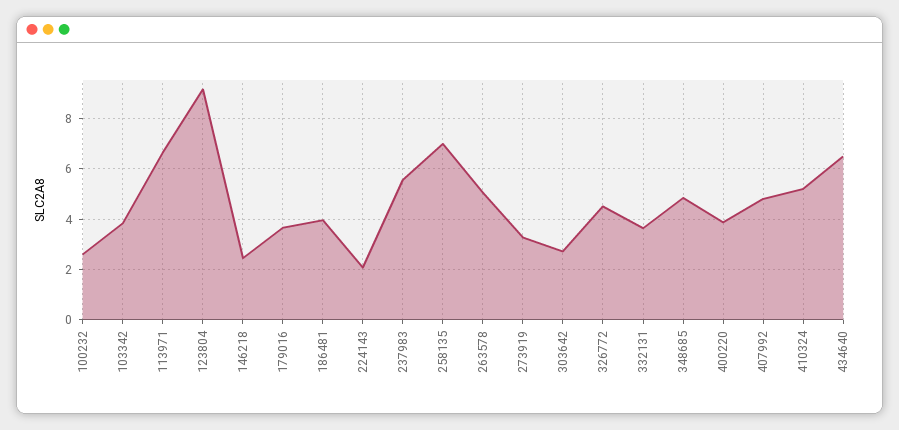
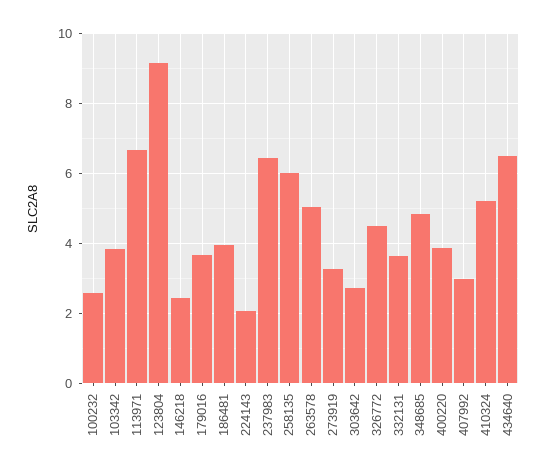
237983: 5.5 -> 6.4
258135: 7 -> 6
407992: 4.75 -> 3

